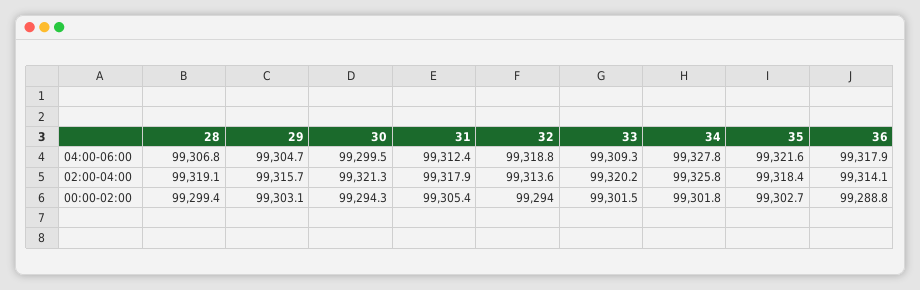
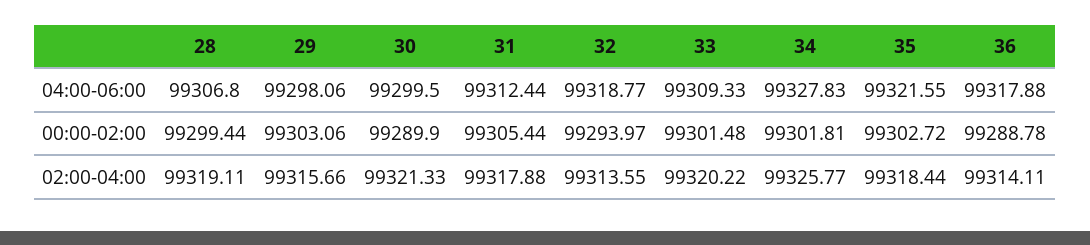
29, 04:00-06:00: 99304.7 -> 99298.06
30, 00:00-02:00: 99294.3 -> 99289.9

